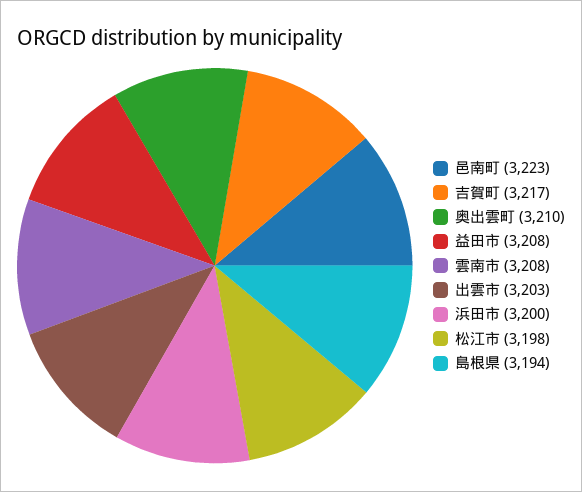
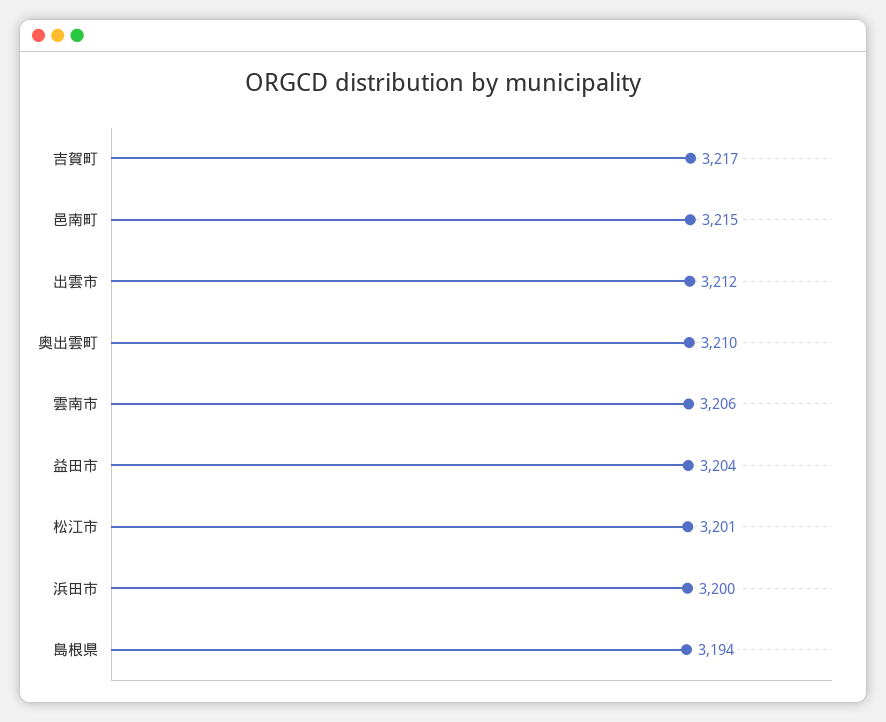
邑南町: 3223 -> 3215
益田市: 3208 -> 3204
雲南市: 3208 -> 3206
出雲市: 3203 -> 3212
松江市: 3198 -> 3201

